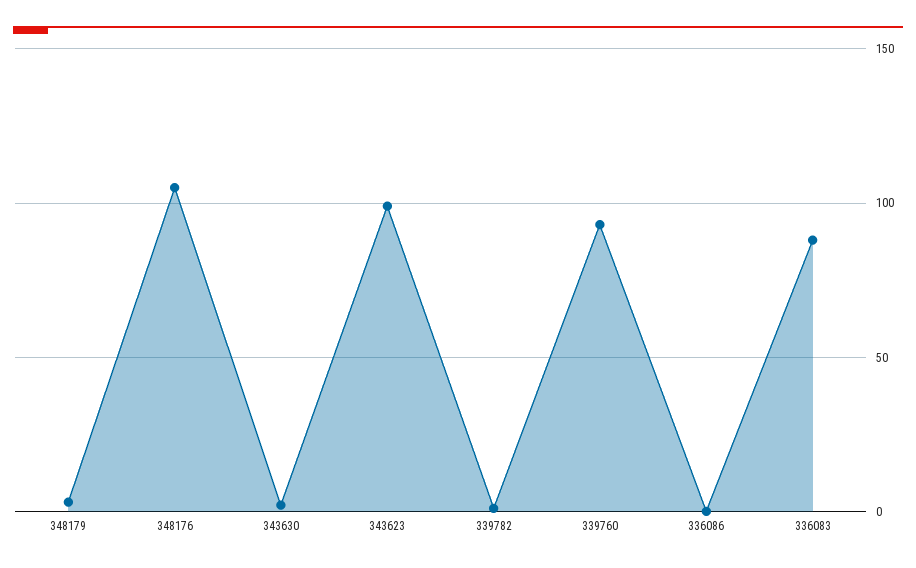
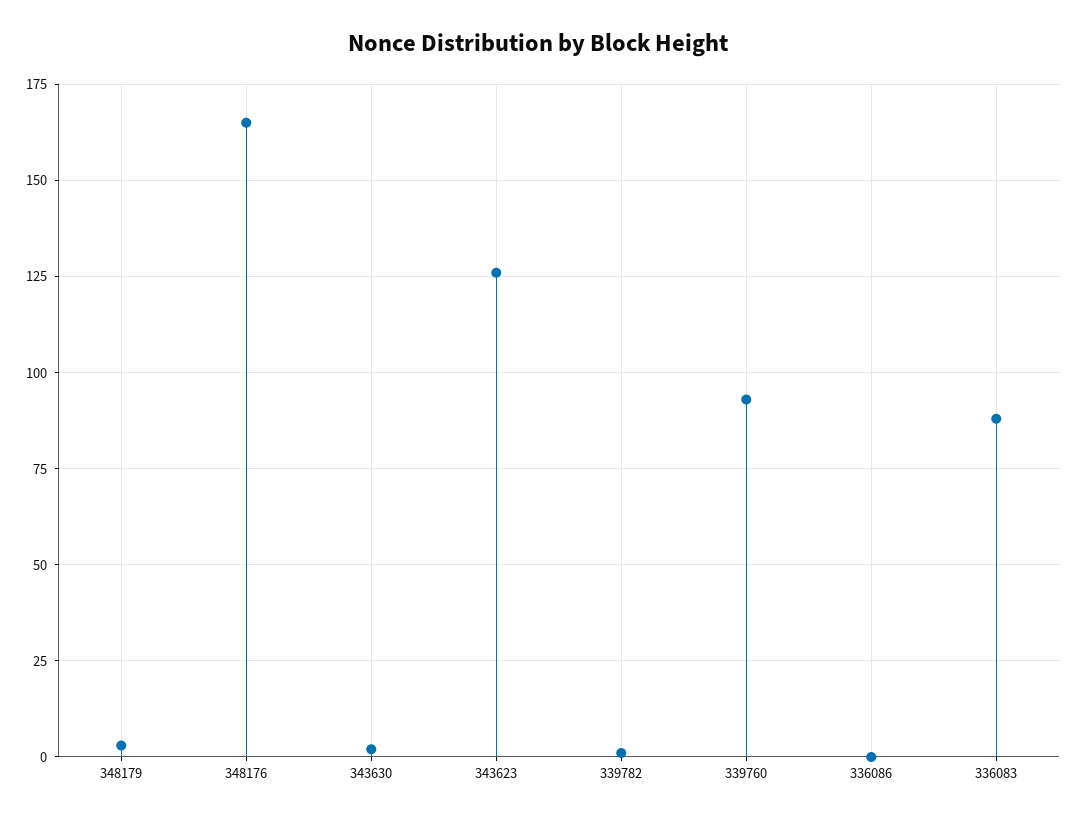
348176: 105 -> 165
343623: 100 -> 125

